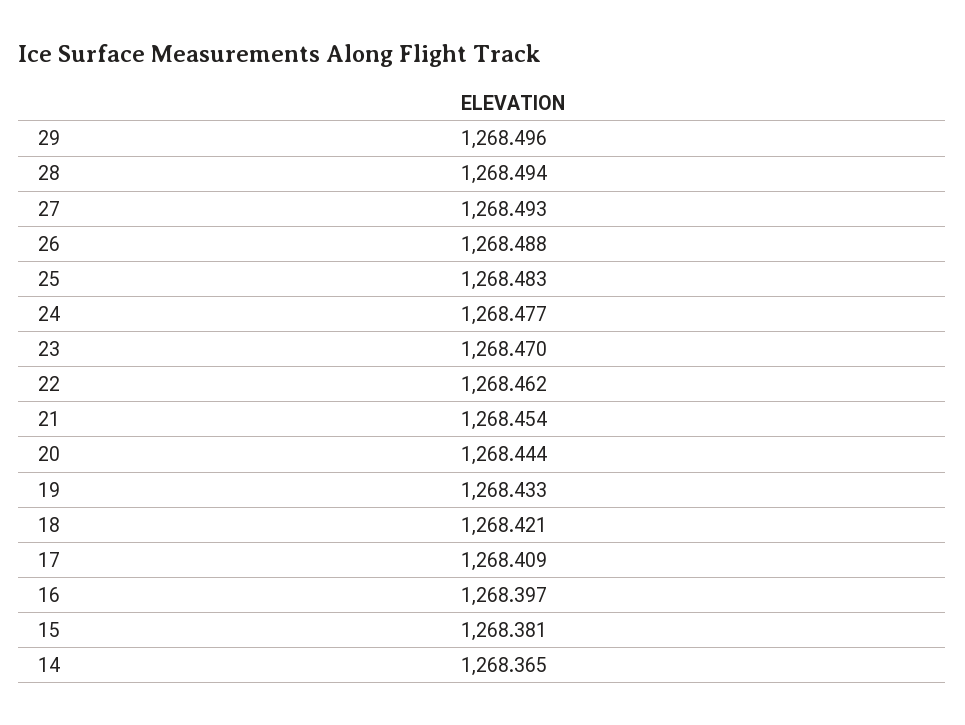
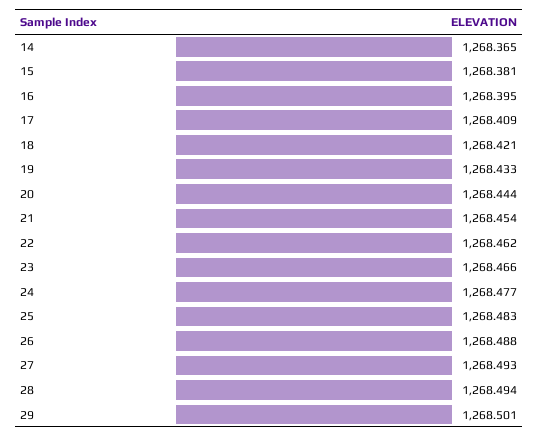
29: 1268.496 -> 1268.501
23: 1268.47 -> 1268.466
16: 1268.397 -> 1268.395

